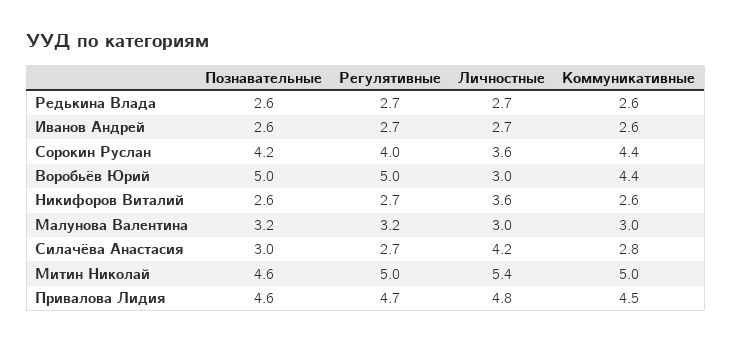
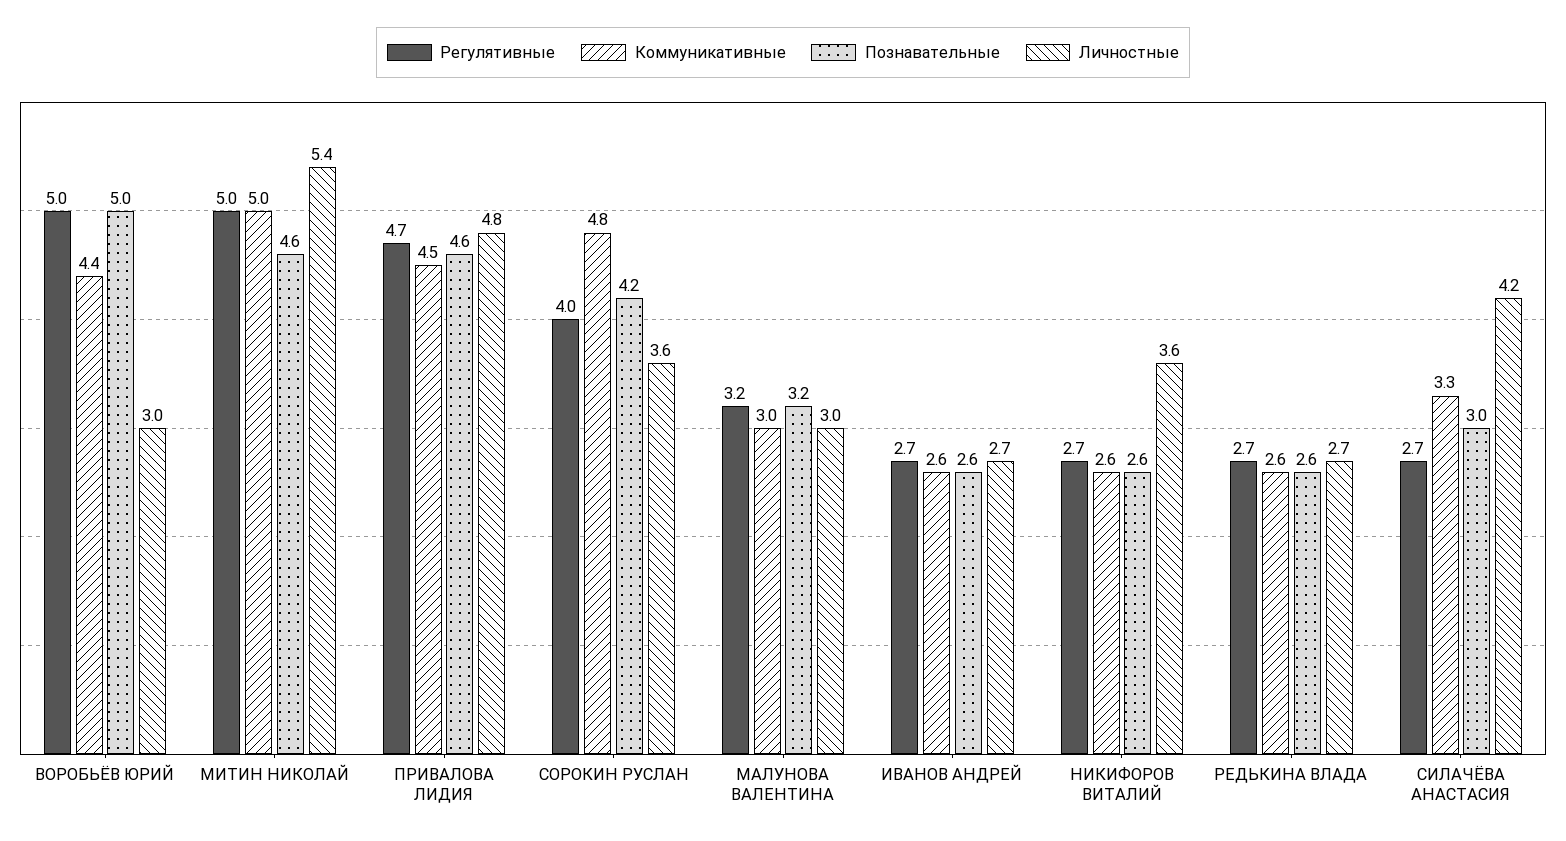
Коммуникативные, Сорокин Руслан: 4.4 -> 4.8
Коммуникативные, Силачёва Анастасия: 2.8 -> 3.3

